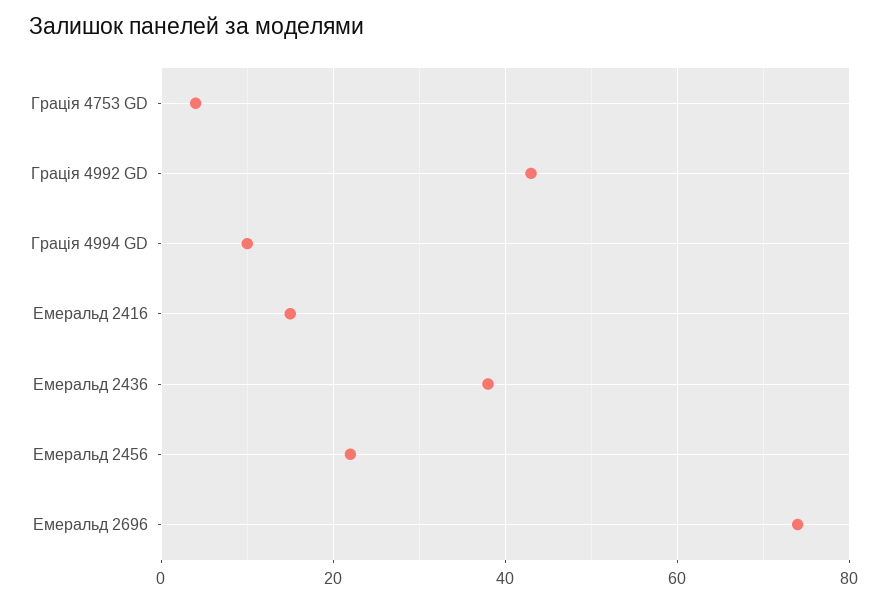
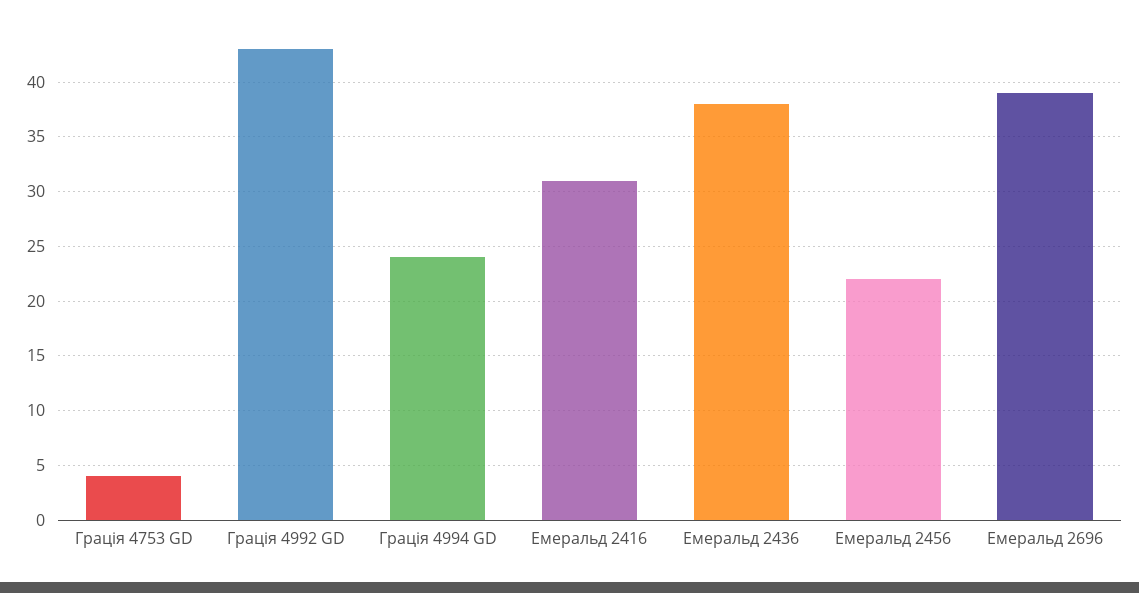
Грація 4994 GD: 10 -> 24
Емеральд 2416: 15 -> 31
Емеральд 2696: 75 -> 39

